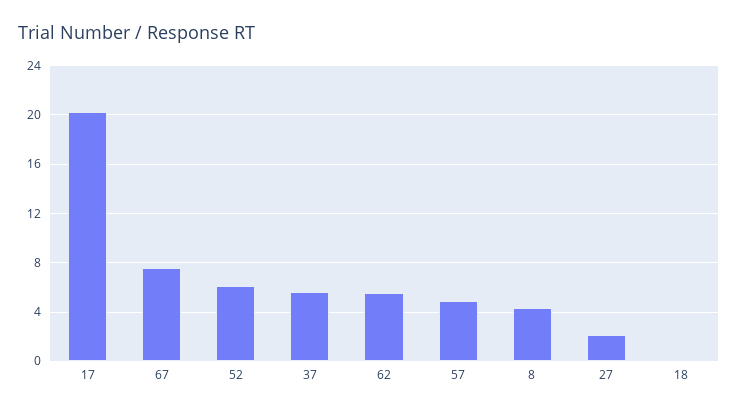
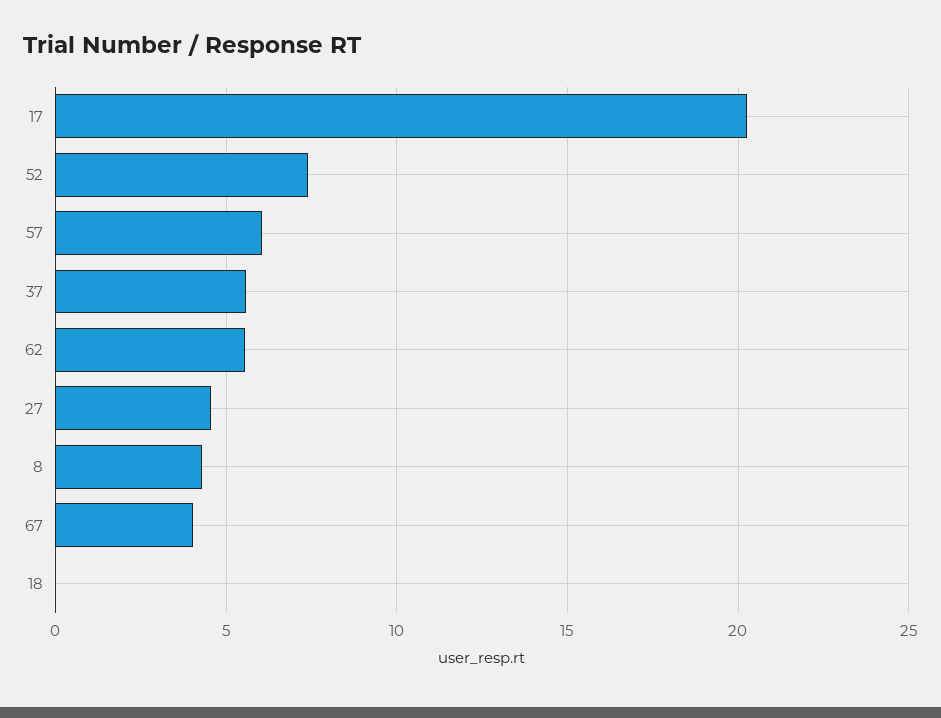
67: 7.5 -> 4
52: 6 -> 7.5
57: 5 -> 6
27: 2 -> 4.5

